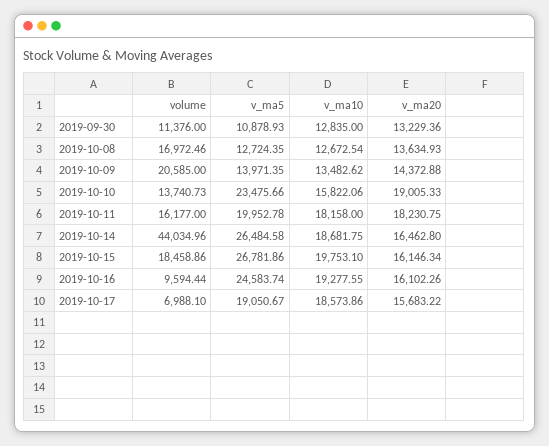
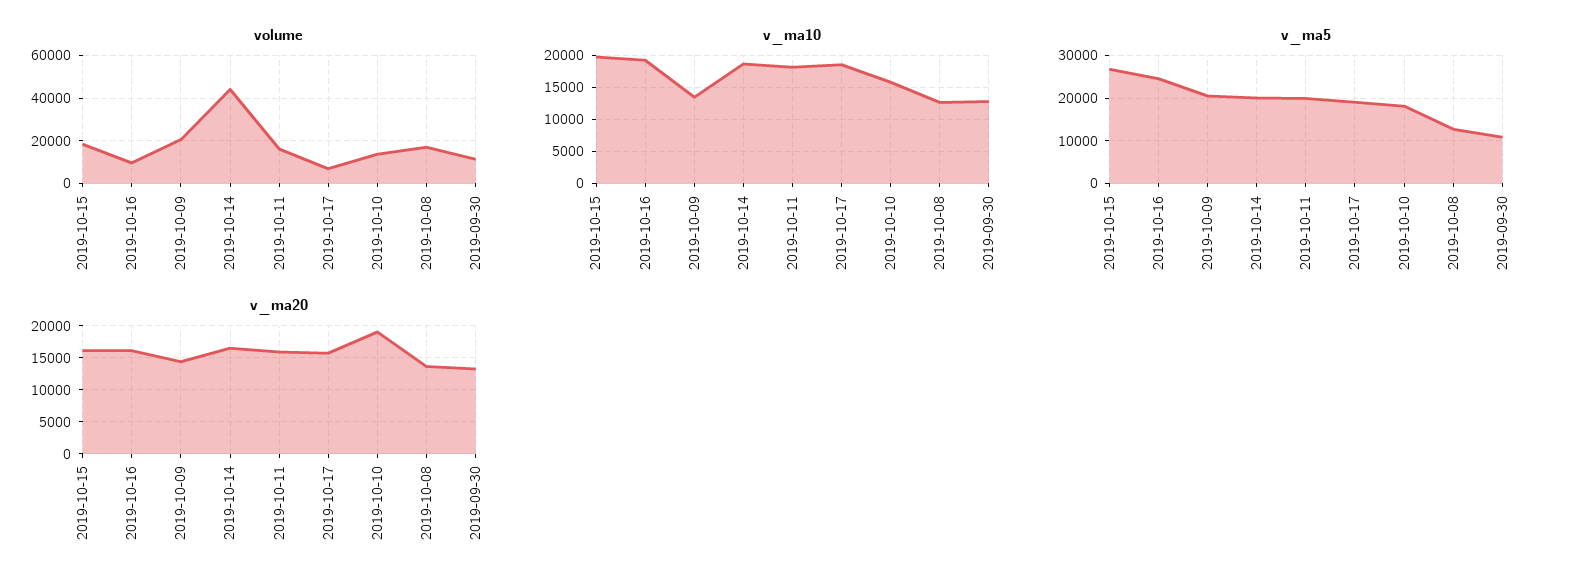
v_ma5, 2019-10-09: 13971.35 -> 20000
v_ma5, 2019-10-10: 23475.66 -> 18000
v_ma20, 2019-10-11: 18230.75 -> 16000
v_ma5, 2019-10-14: 26484.58 -> 20000

